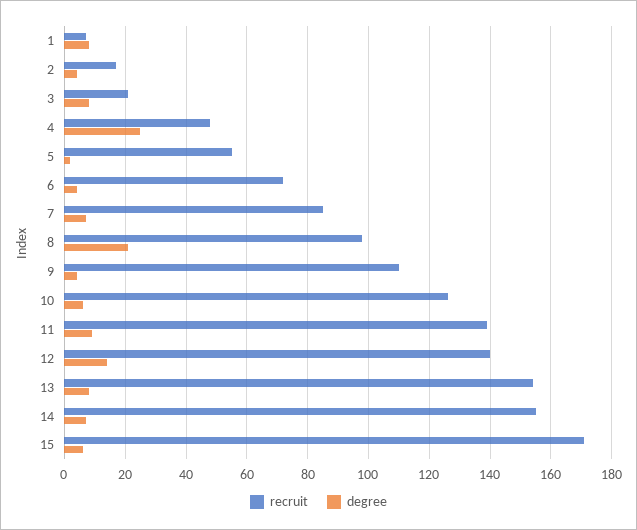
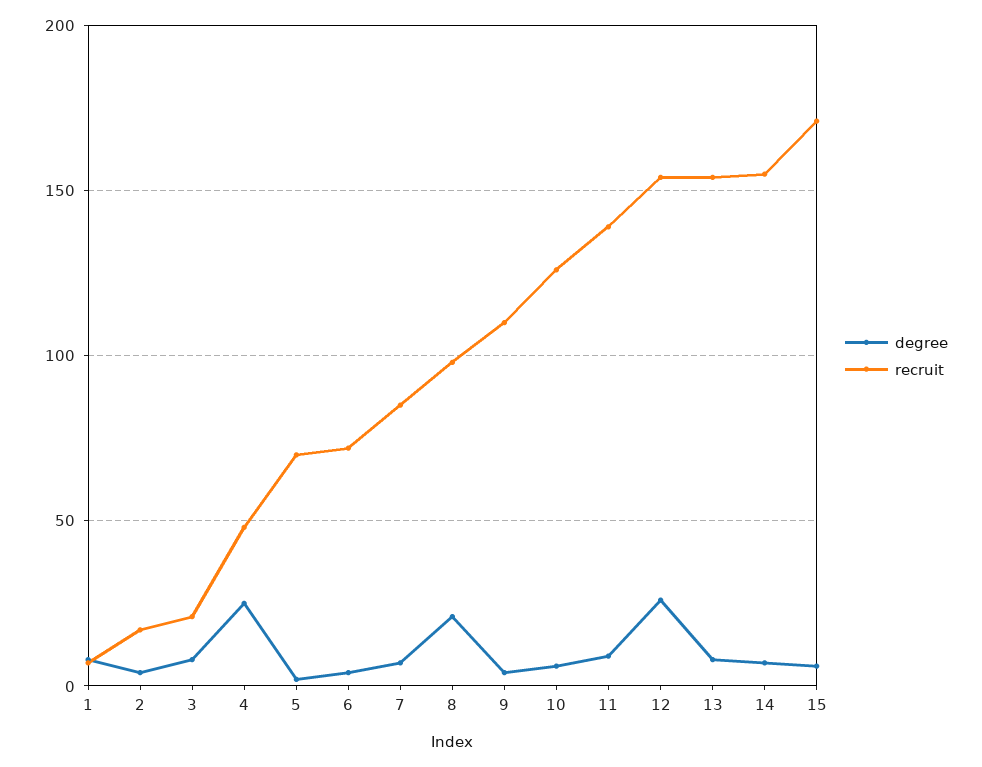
recruit, 5: 55 -> 70
recruit, 12: 140 -> 155
degree, 12: 15 -> 25

